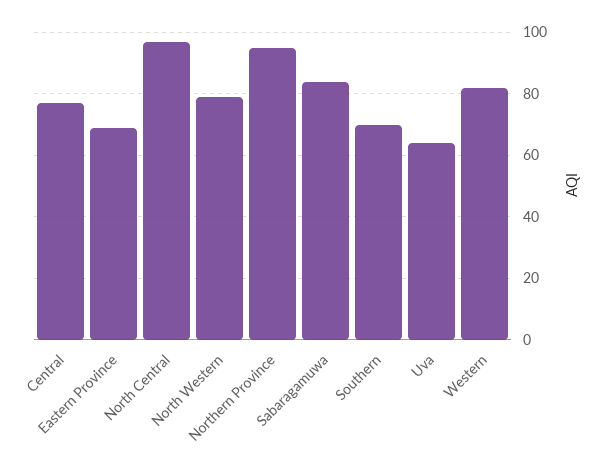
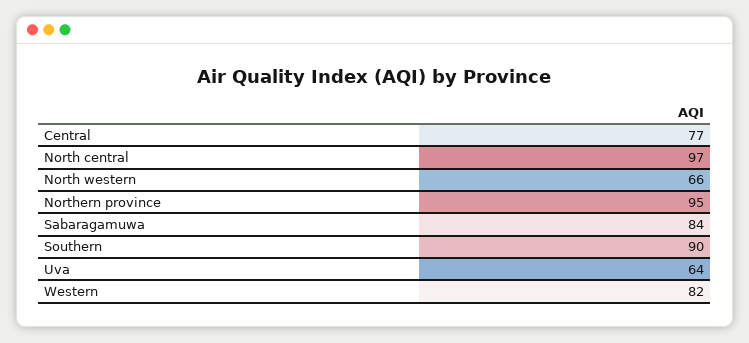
Eastern Province: 70 -> none
North Western: 80 -> 66
Southern: 70 -> 90

